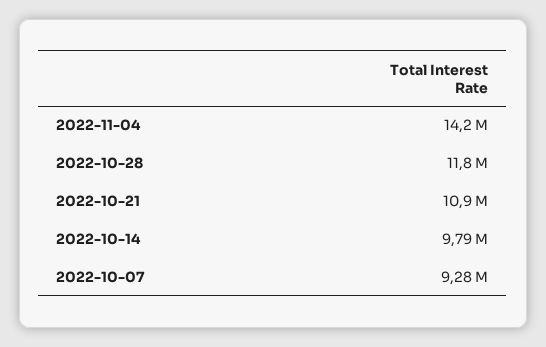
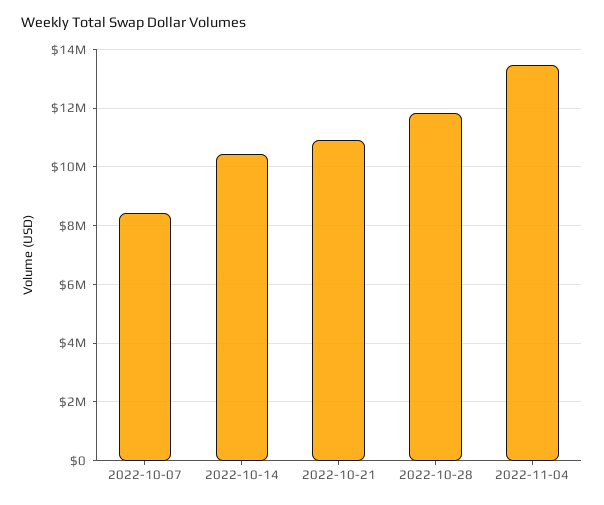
2022-11-04: 14200000 -> 13500000
2022-10-14: 9790000 -> 10500000
2022-10-07: 9280000 -> 8500000

